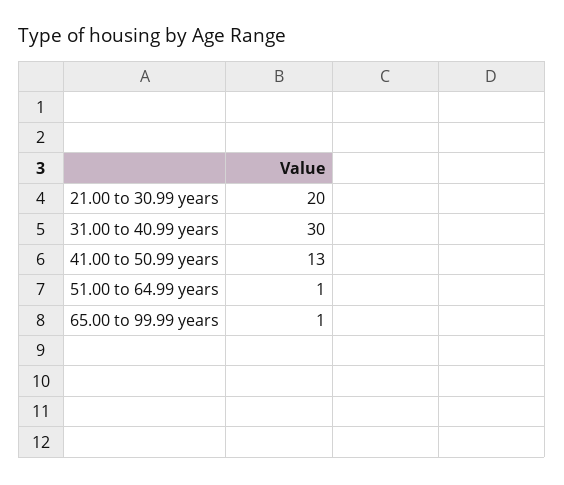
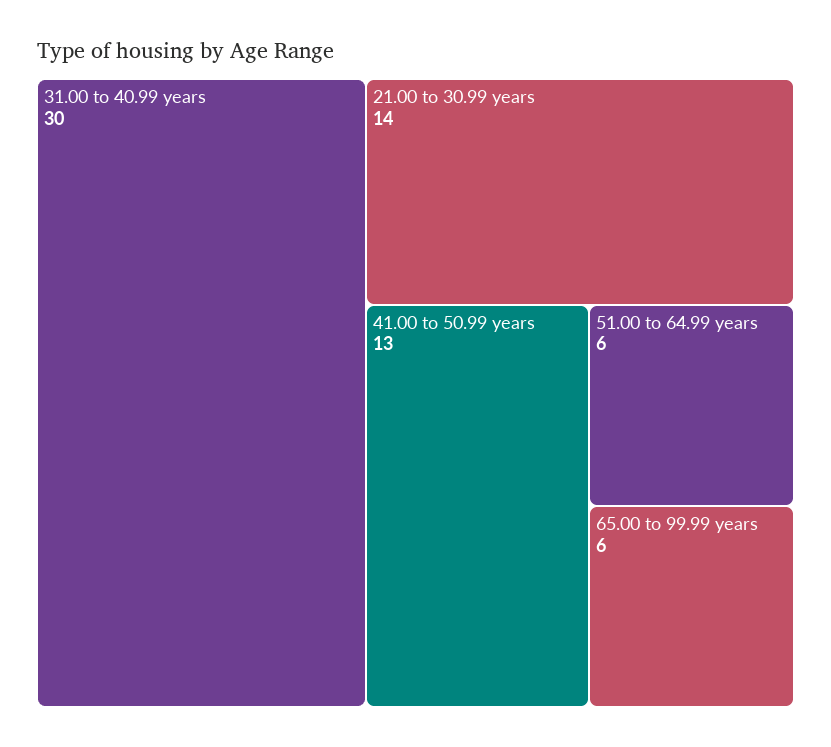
21.00 to 30.99 years: 20 -> 14
51.00 to 64.99 years: 1 -> 6
65.00 to 99.99 years: 1 -> 6

